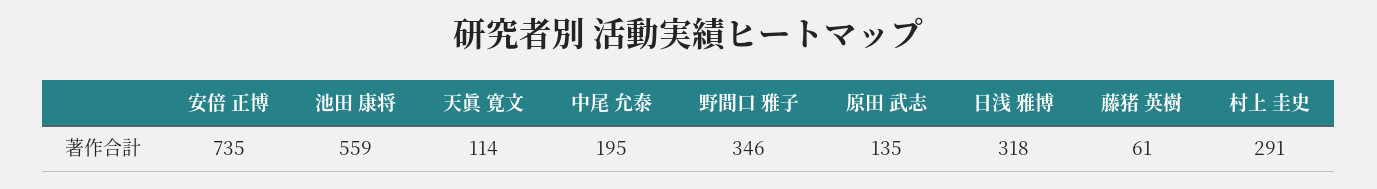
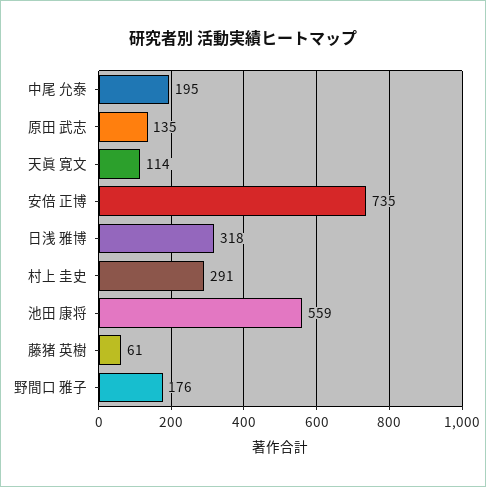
野間口 雅子: 346 -> 176

